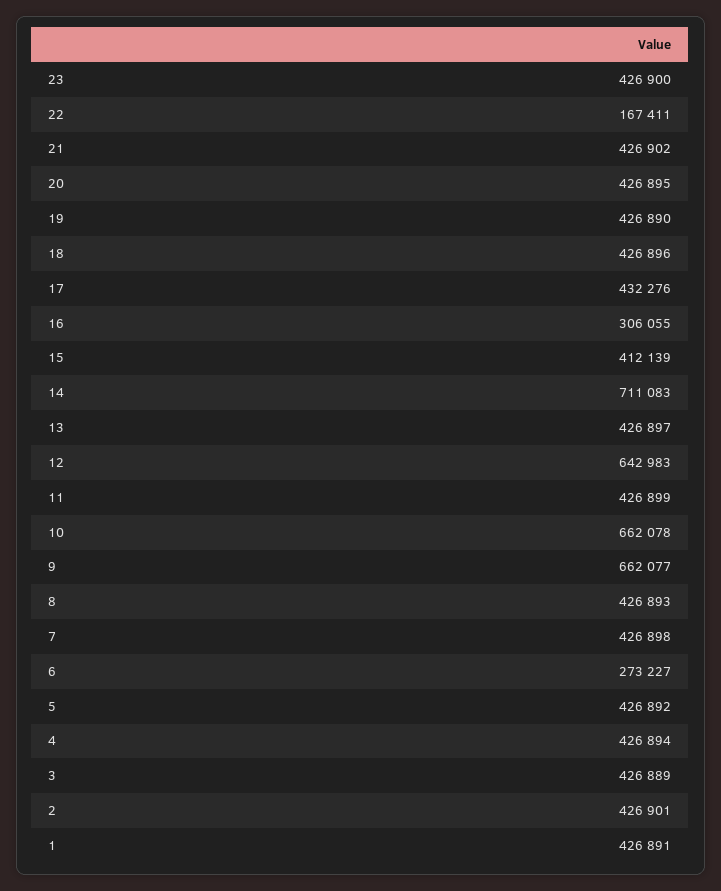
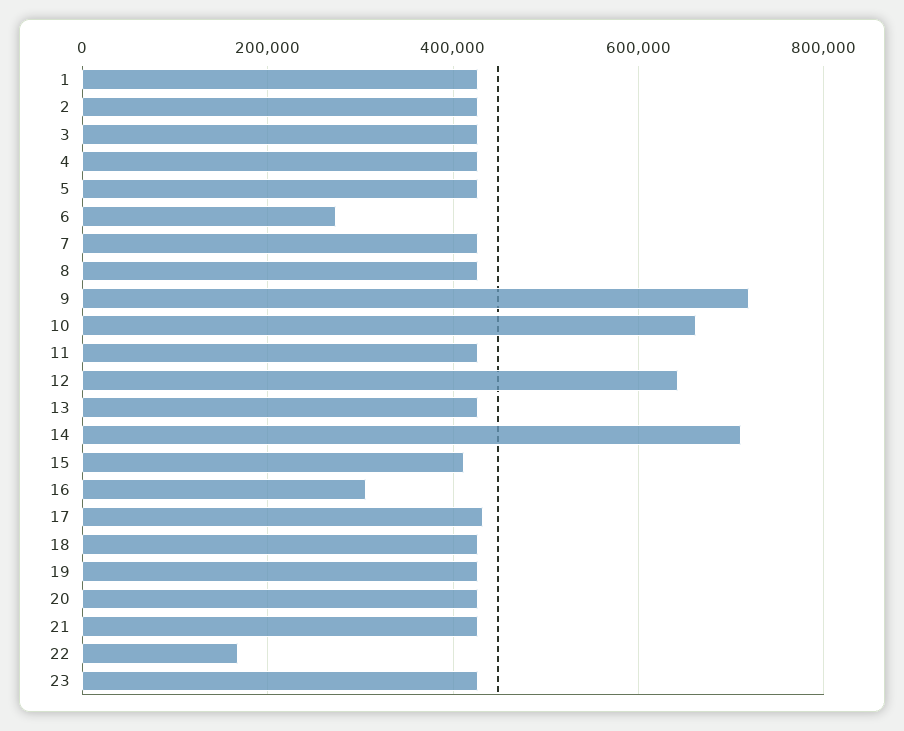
9: 662077 -> 720000

